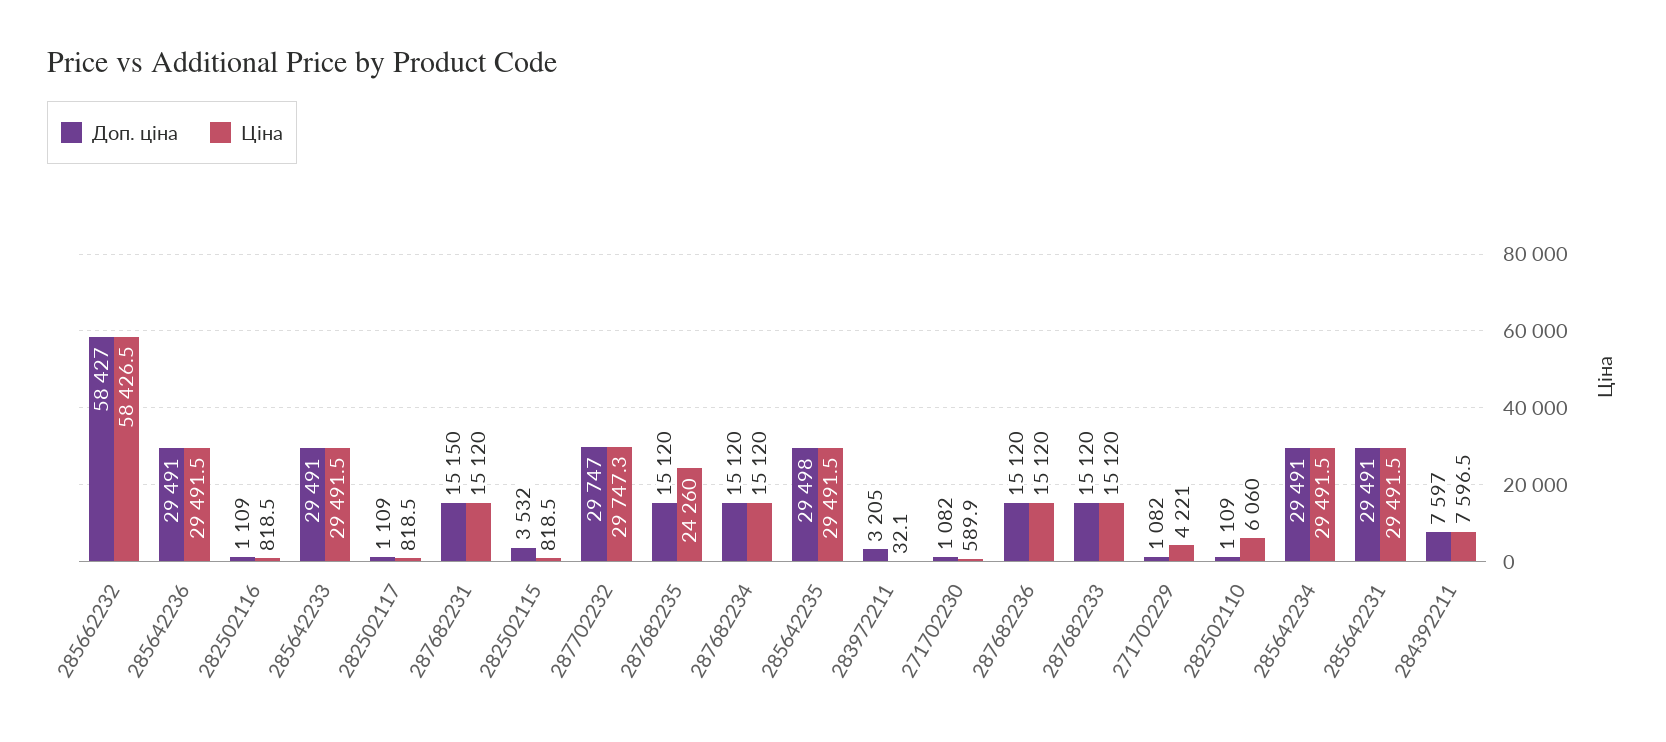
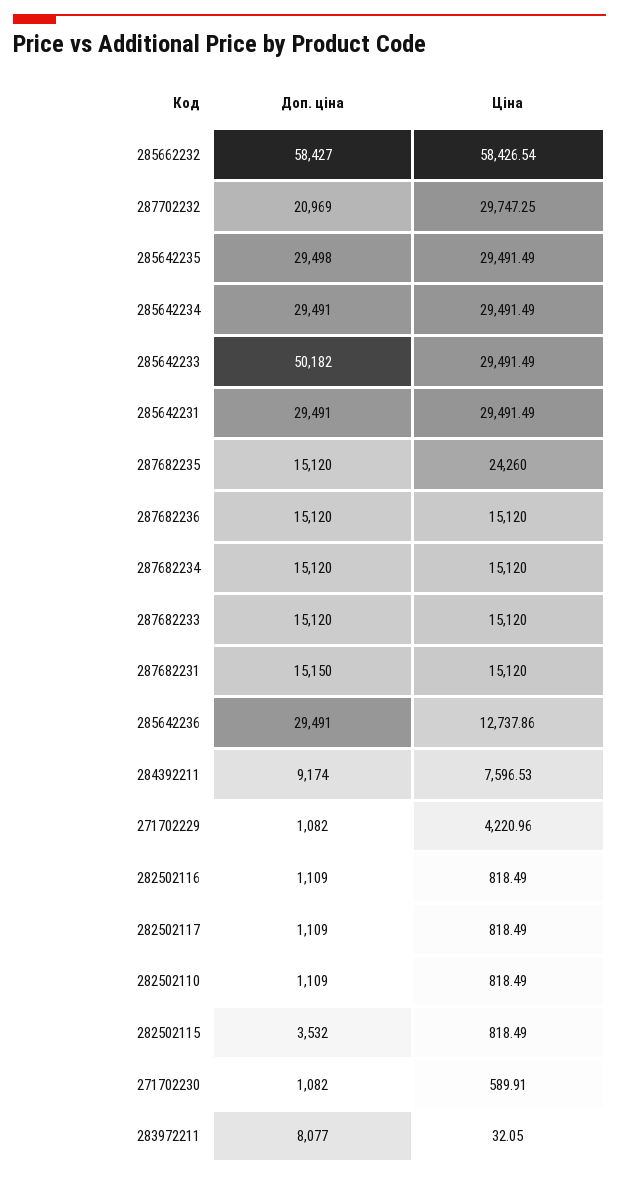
Ціна, 285642236: 29491.5 -> 12737.86
Доп. ціна, 285642233: 29491 -> 50182
Доп. ціна, 287702232: 29747 -> 20969
Доп. ціна, 283972211: 3205 -> 8077
Ціна, 282502110: 6060 -> 818.49
Доп. ціна, 284392211: 7597 -> 9174

